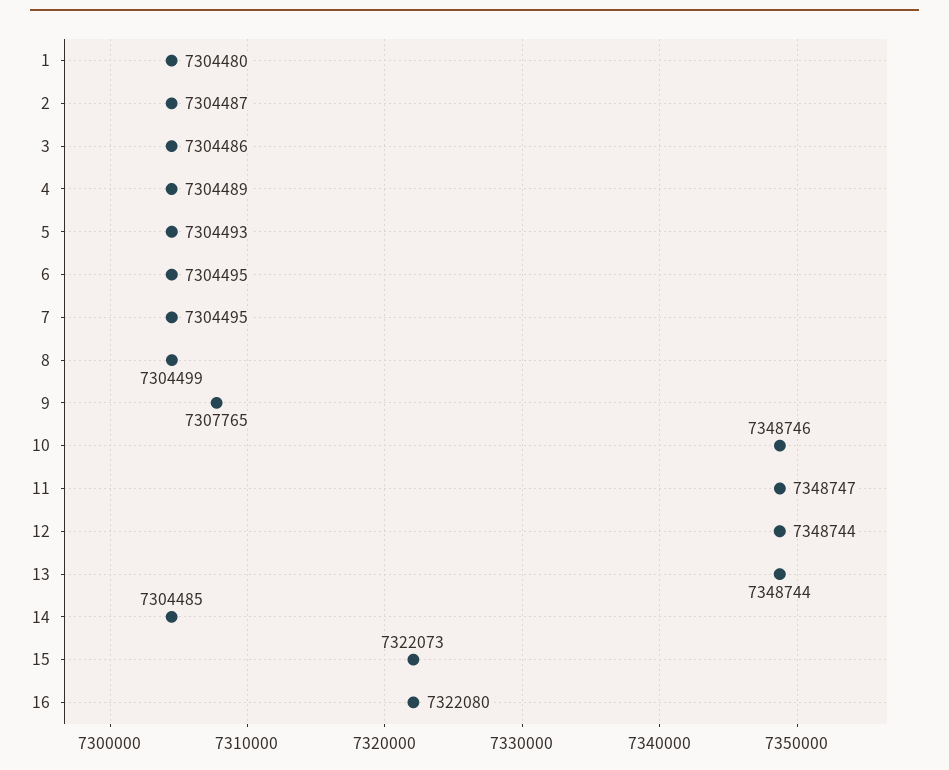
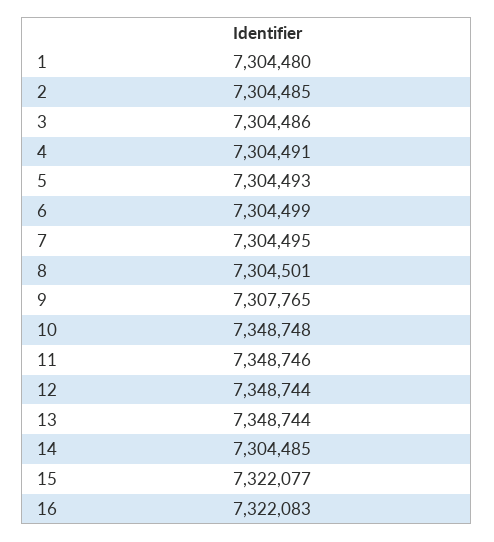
2: 7304487 -> 7304485
4: 7304489 -> 7304491
6: 7304495 -> 7304499
8: 7304499 -> 7304501
10: 7348746 -> 7348748
11: 7348747 -> 7348746
15: 7322073 -> 7322077
16: 7322080 -> 7322083

